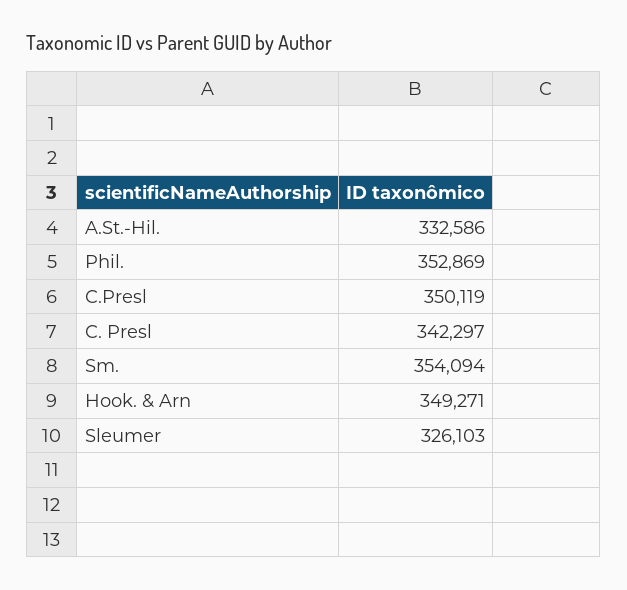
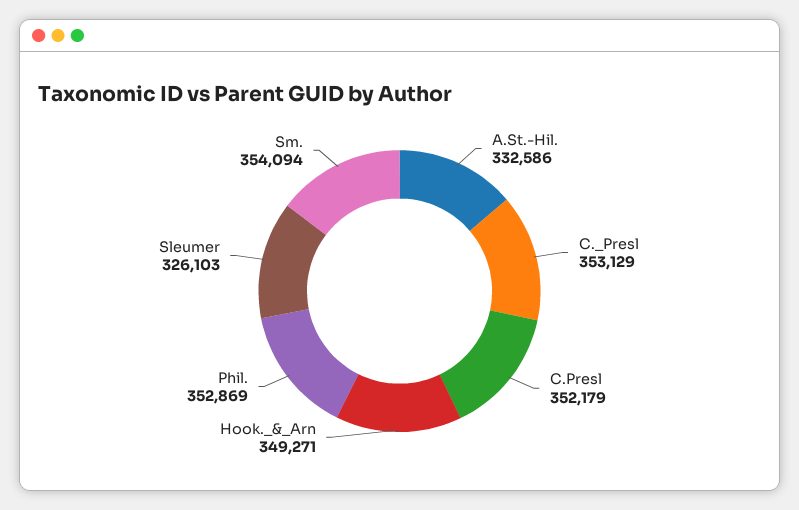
C.Presl: 350119 -> 352179
C. Presl: 342297 -> 353129

